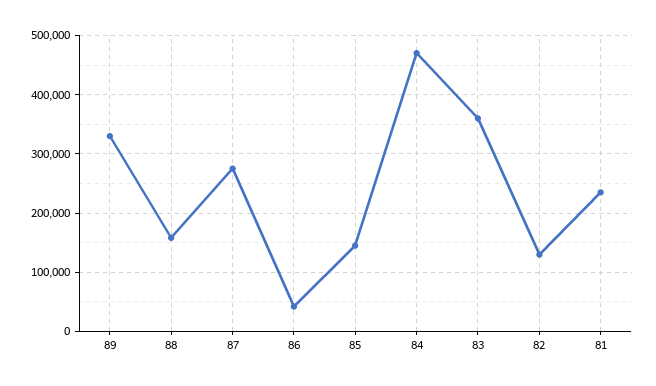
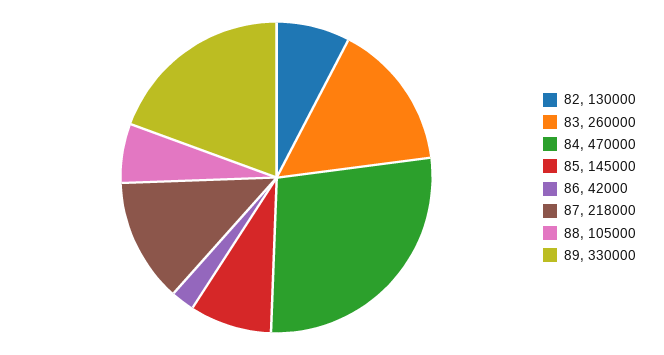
88: 160000 -> 105000
87: 280000 -> 218000
83: 360000 -> 260000
81: 240000 -> none

